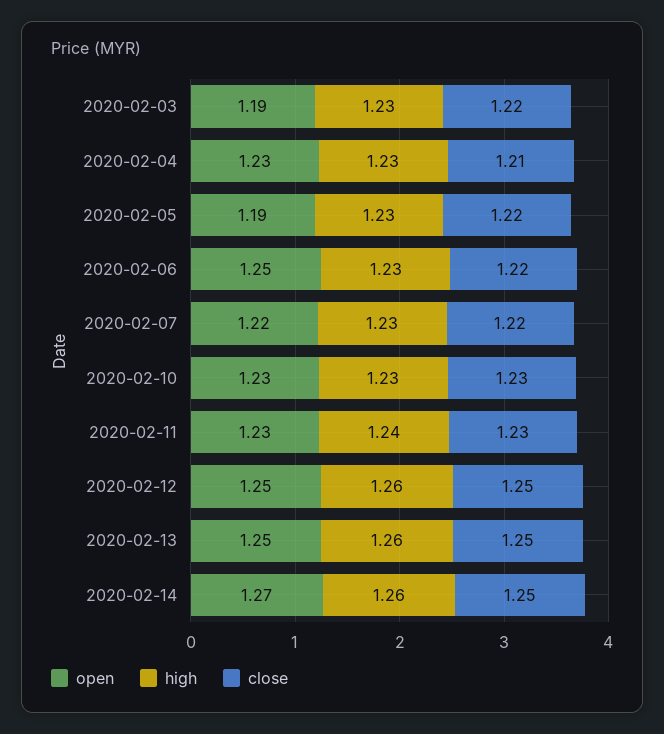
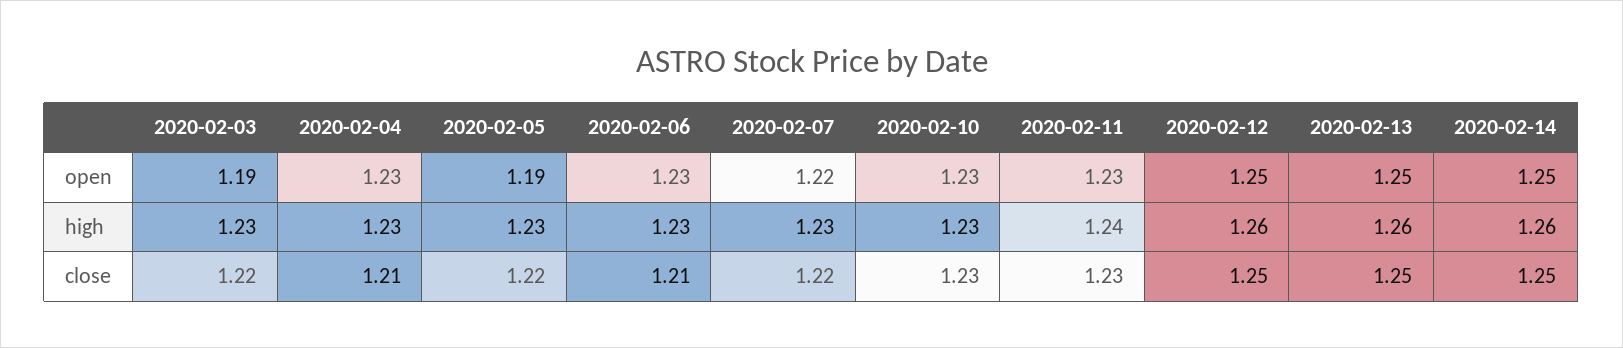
open, 2020-02-06: 1.25 -> 1.23
close, 2020-02-06: 1.22 -> 1.21
open, 2020-02-14: 1.27 -> 1.25

